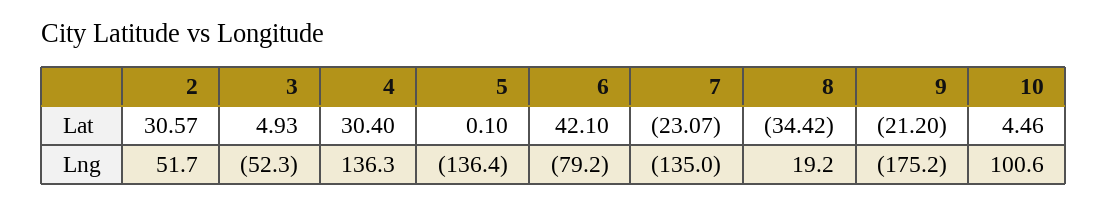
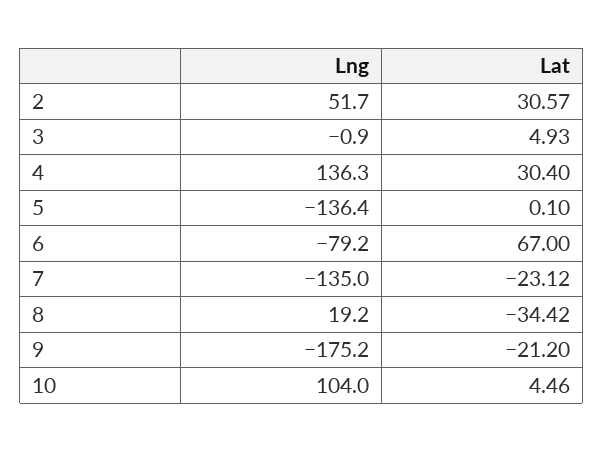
6, Lat: 42.1 -> 67
7, Lat: -23.07 -> -23.12
3, Lng: -52.3 -> -0.9
10, Lng: 100.6 -> 104

